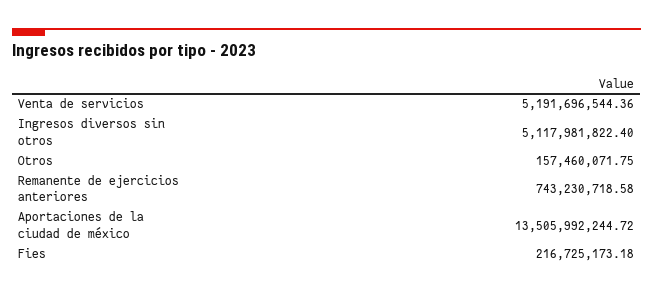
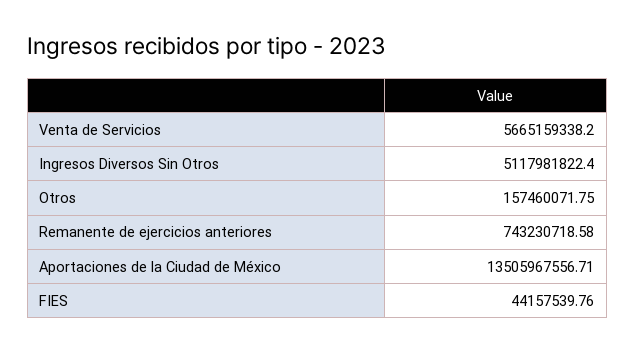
Venta de servicios: 5191696544.36 -> 5665159338.2
Aportaciones de la ciudad de méxico: 13505992244.72 -> 13505967556.71
Fies: 216725173.18 -> 44157539.76

